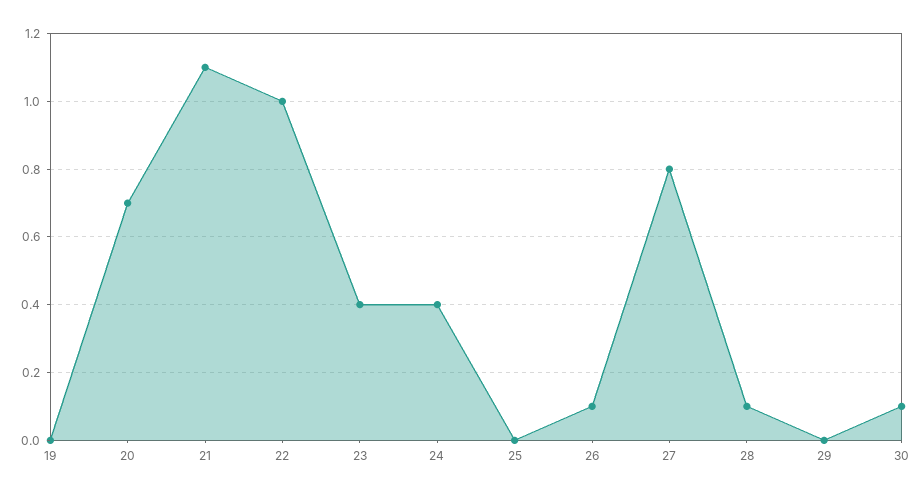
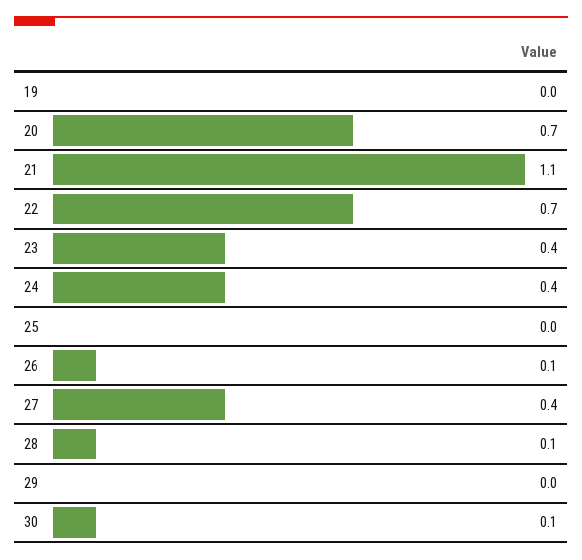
22: 1 -> 0.7
27: 0.8 -> 0.4

